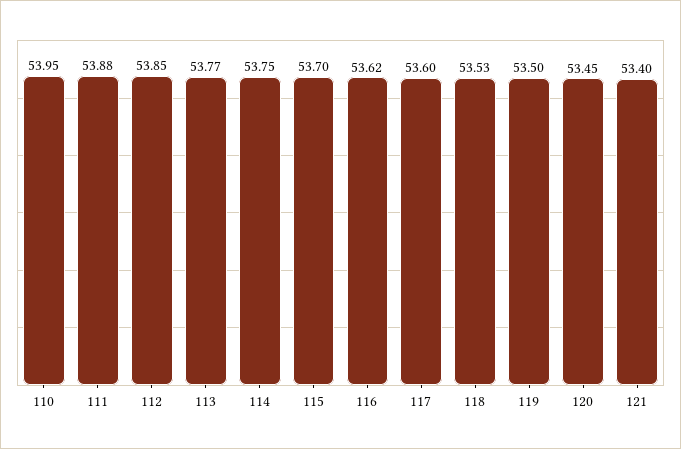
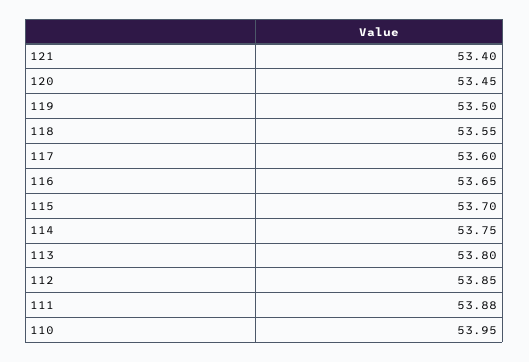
113: 53.77 -> 53.8
116: 53.62 -> 53.65
118: 53.53 -> 53.55

